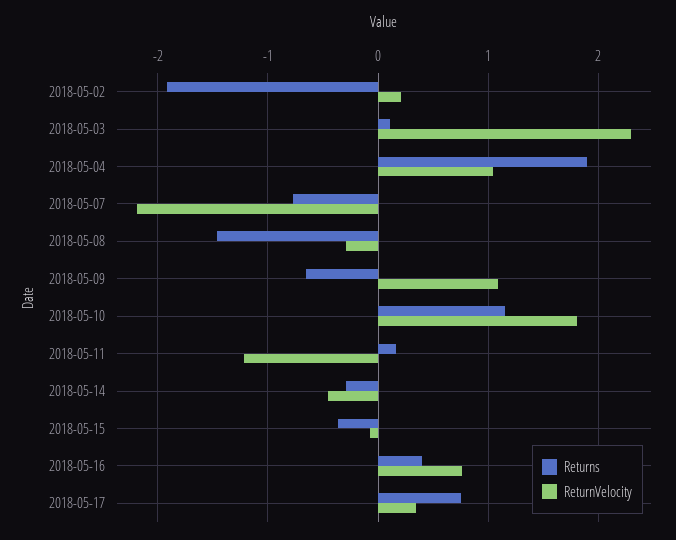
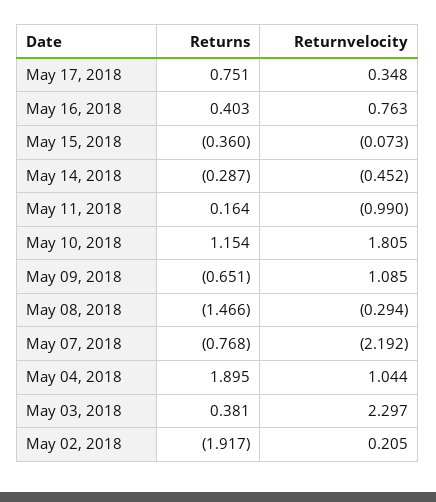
Returns, 2018-05-03: 0.1 -> 0.381
ReturnVelocity, 2018-05-11: -1.2 -> -0.99

